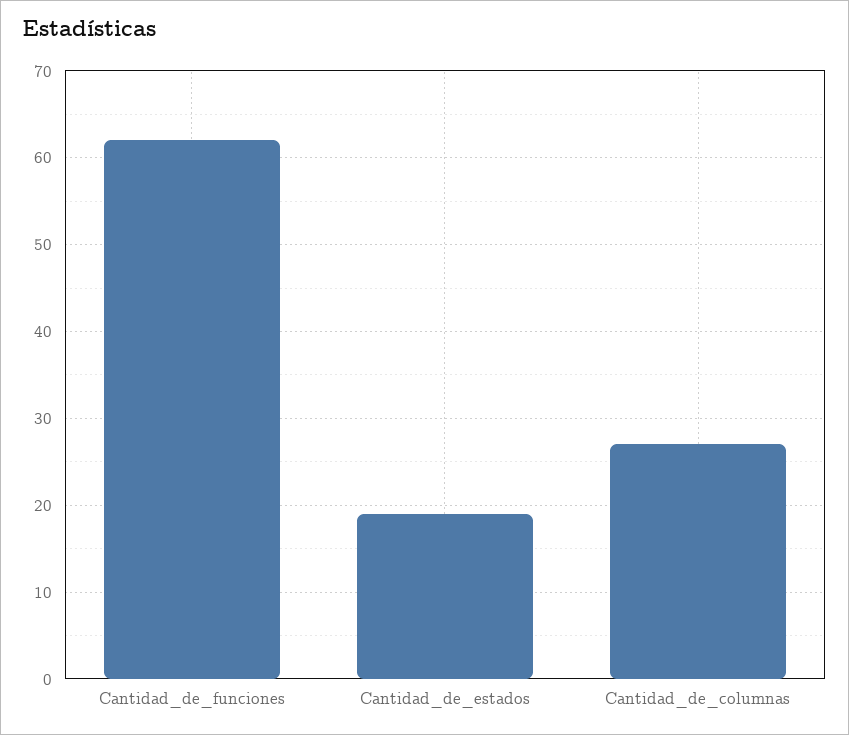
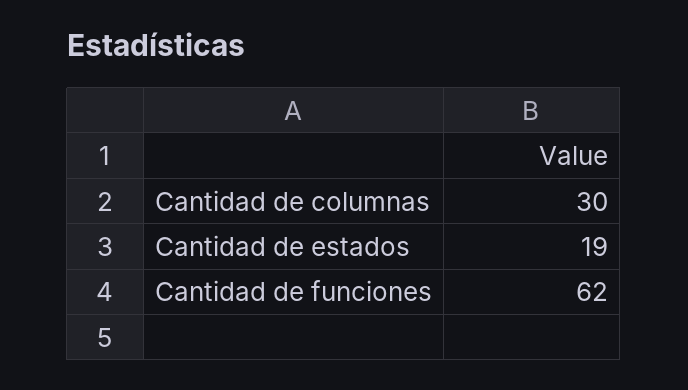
Cantidad_de_columnas: 27 -> 30

